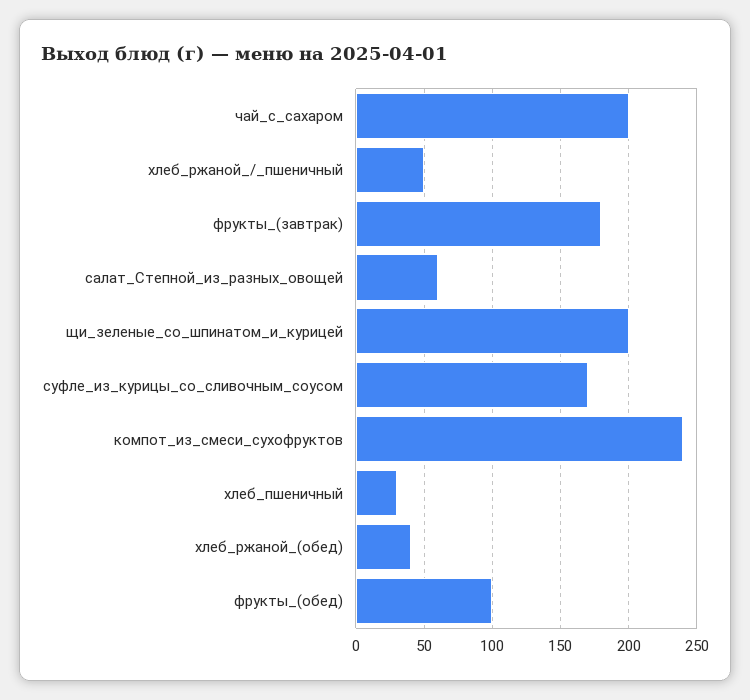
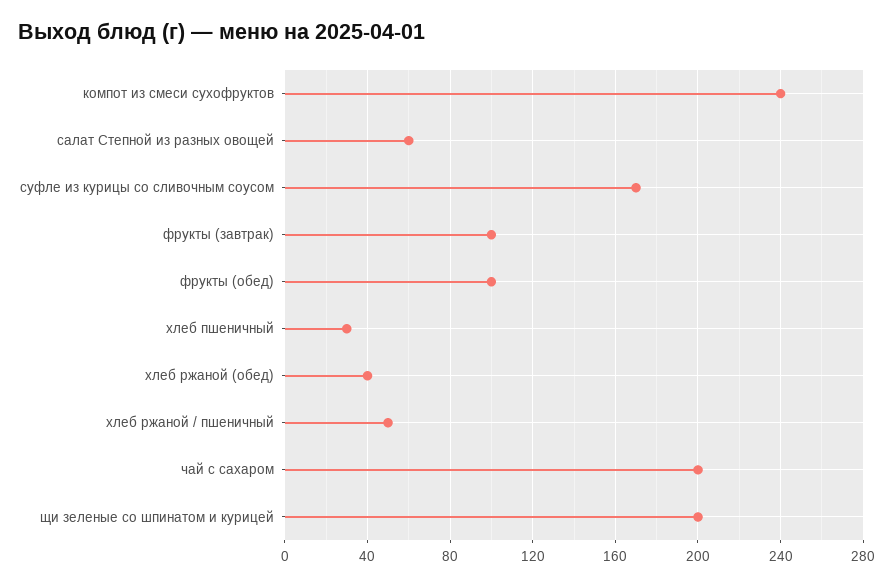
фрукты_(завтрак): 180 -> 100

